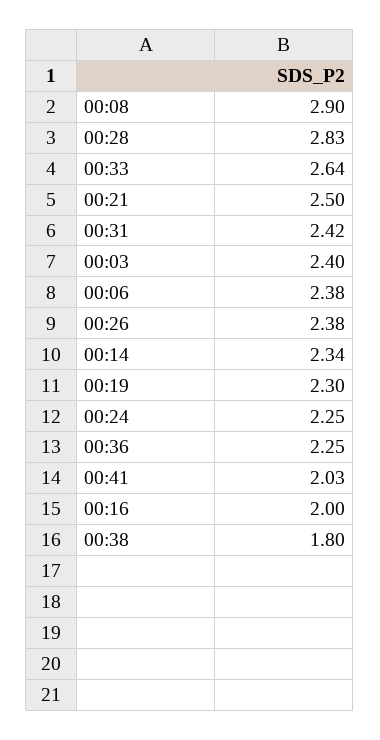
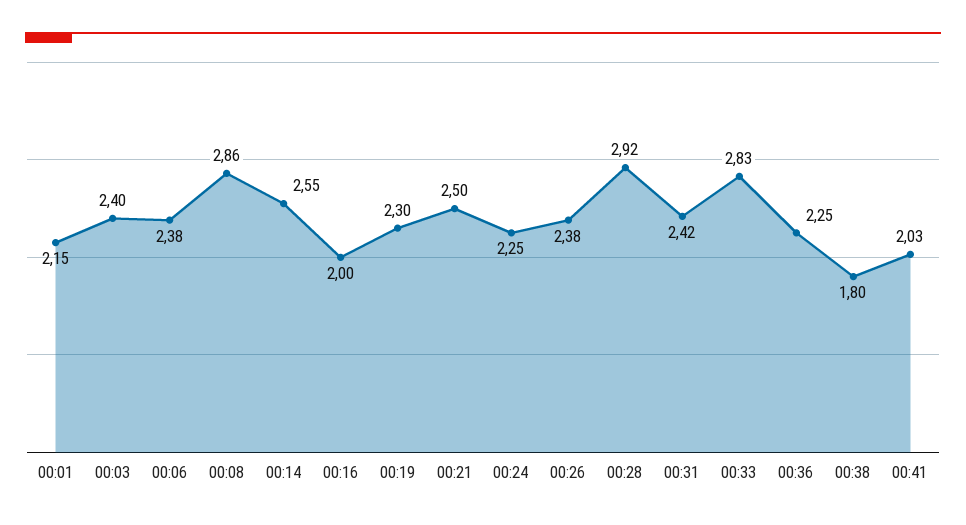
00:08: 2.9 -> 2.86
00:28: 2.83 -> 2.92
00:33: 2.64 -> 2.83
00:14: 2.34 -> 2.55
00:01: none -> 2.15

